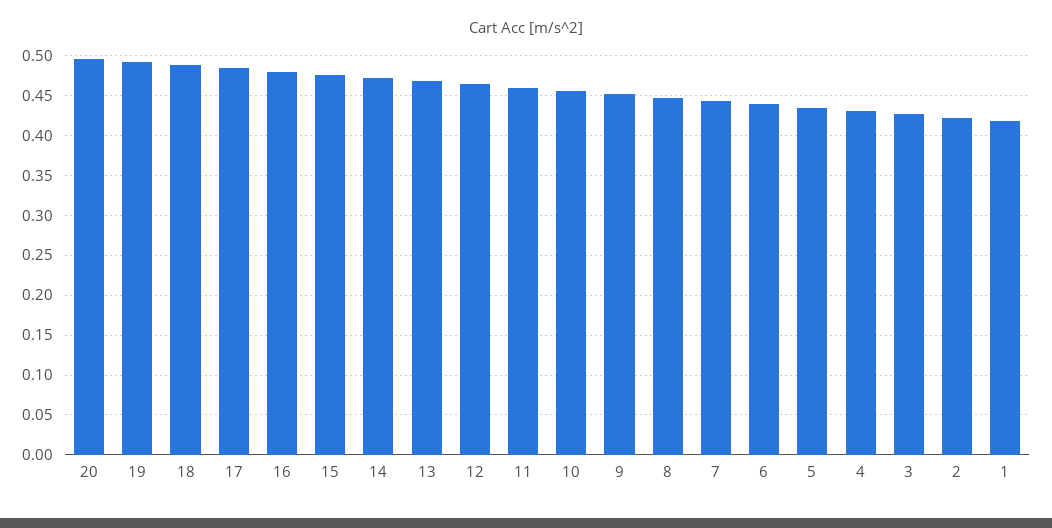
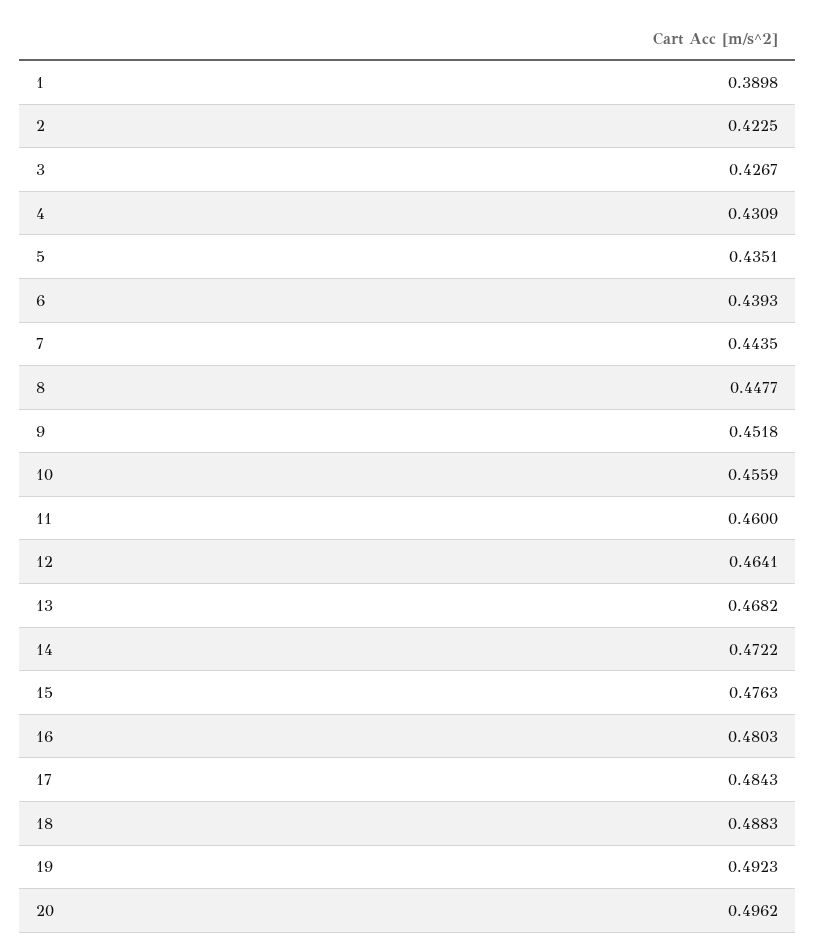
1: 0.42 -> 0.3898

